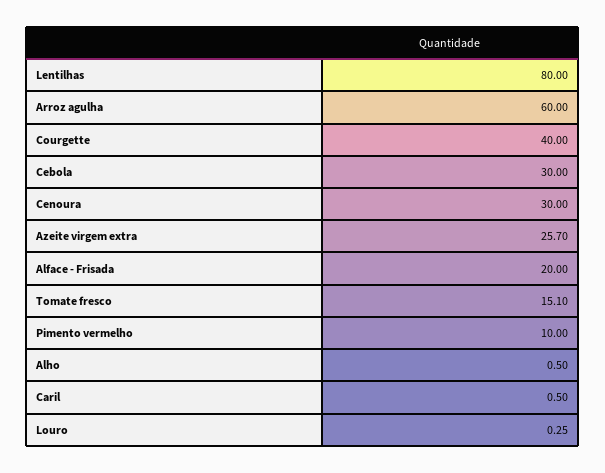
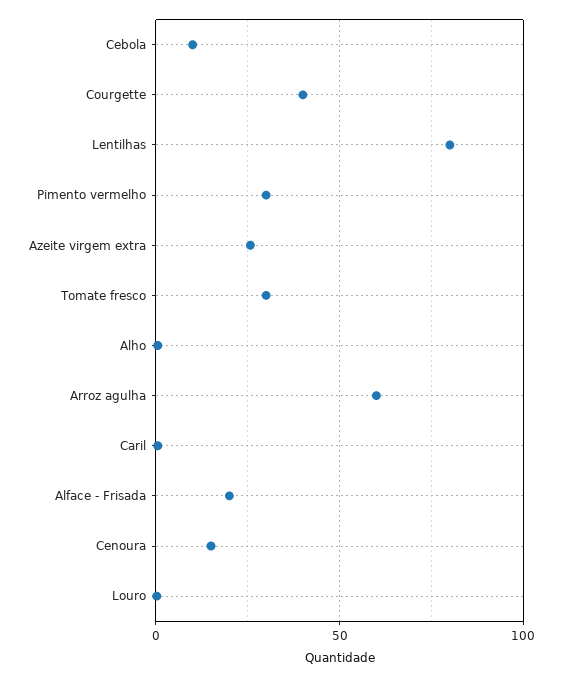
Cebola: 30 -> 10
Cenoura: 30 -> 15
Tomate fresco: 15.1 -> 30
Pimento vermelho: 10 -> 30

